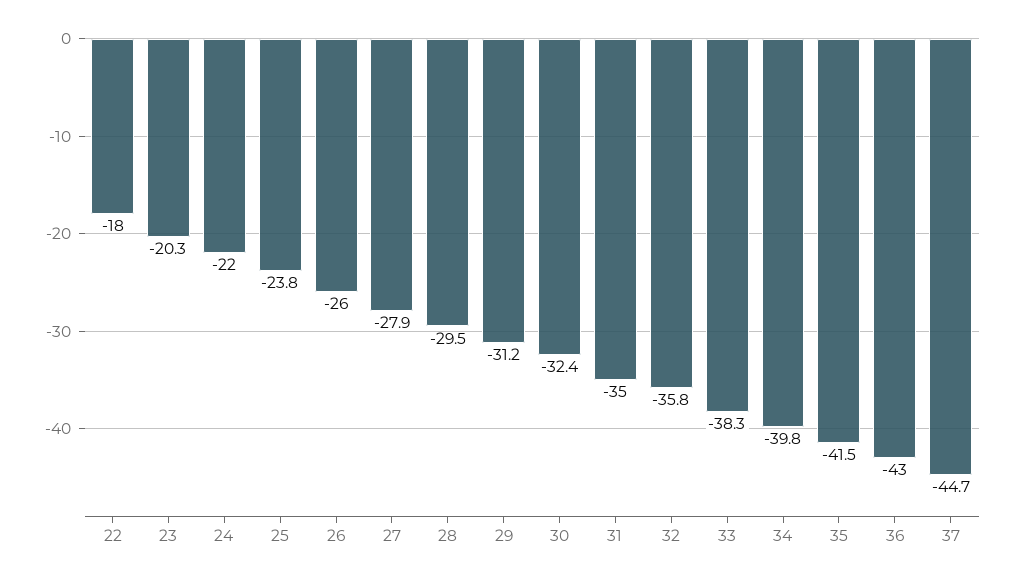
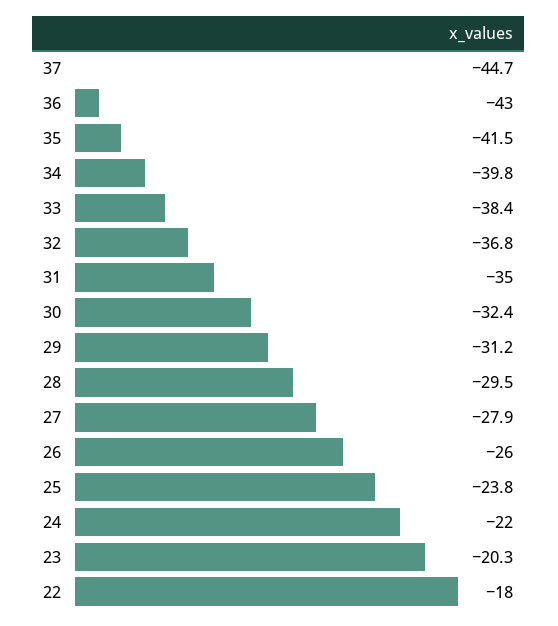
32: -35.8 -> -36.8
33: -38.3 -> -38.4

